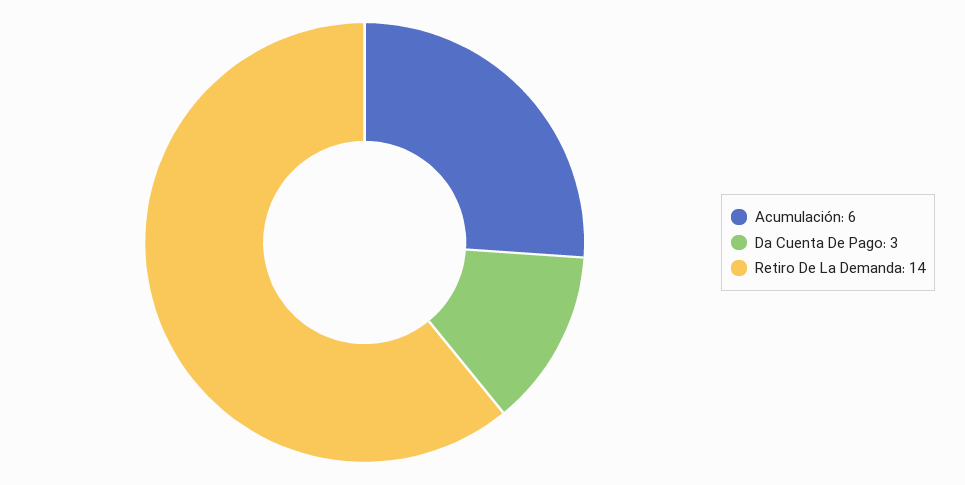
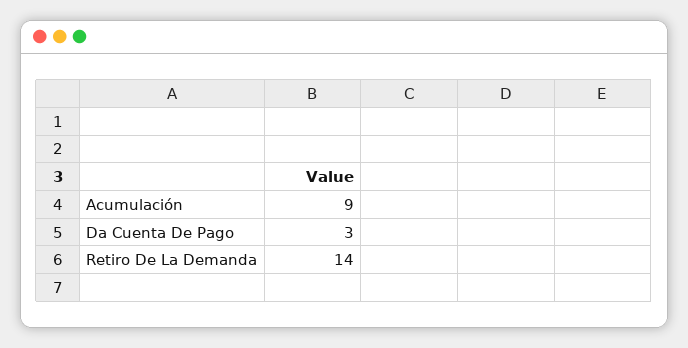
Acumulación: 6 -> 9

